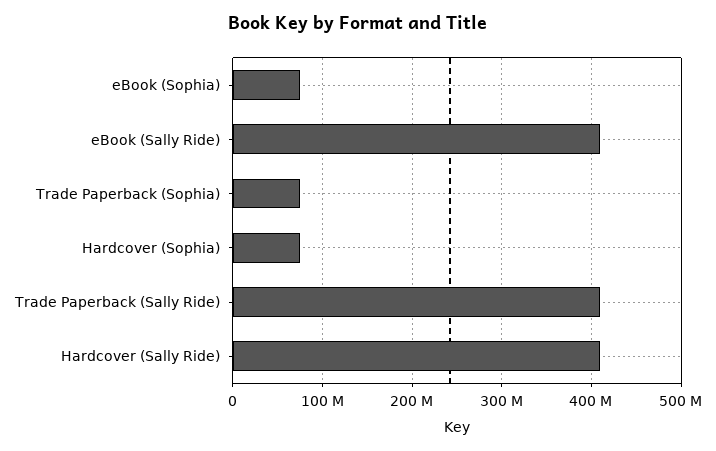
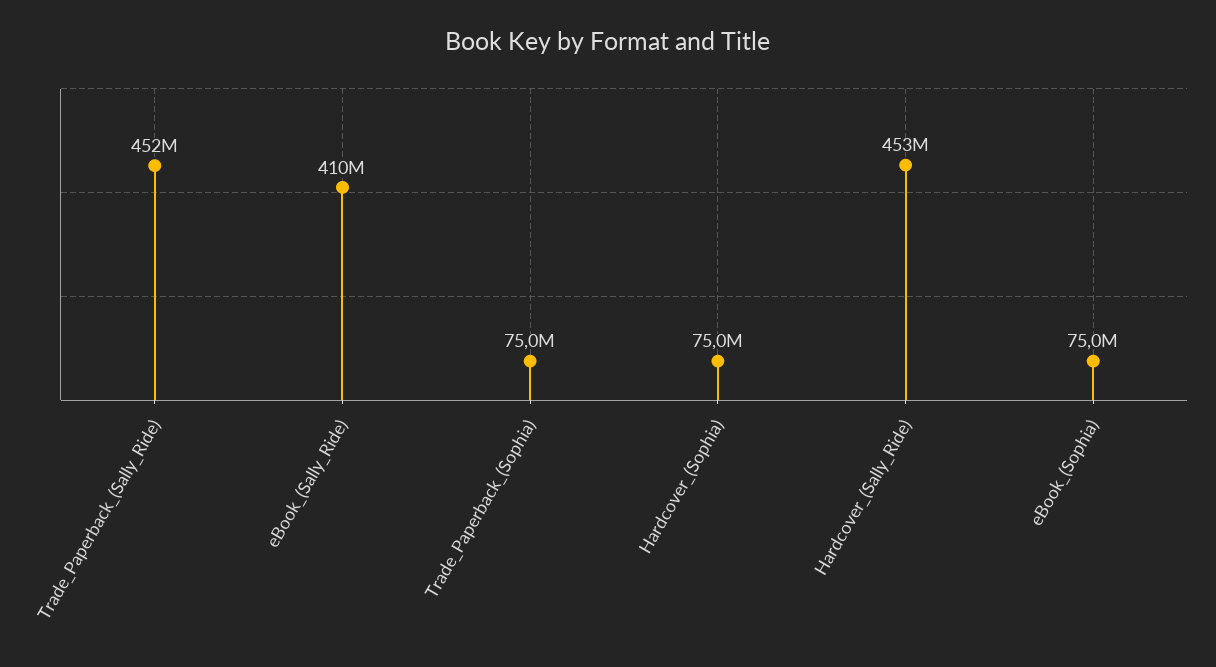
Trade Paperback (Sally Ride): 410000000 -> 452000000
Hardcover (Sally Ride): 410000000 -> 453000000

